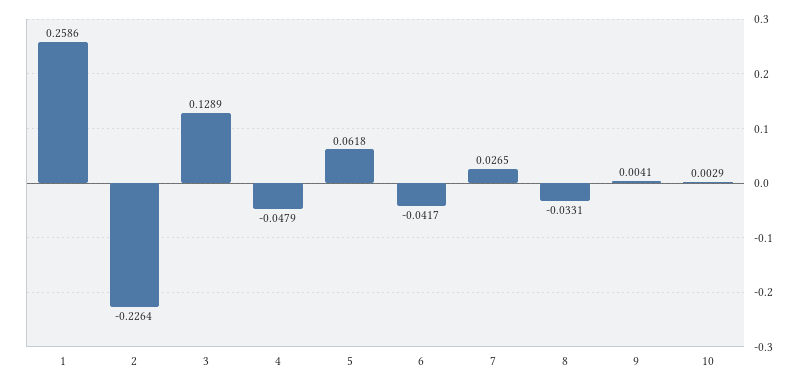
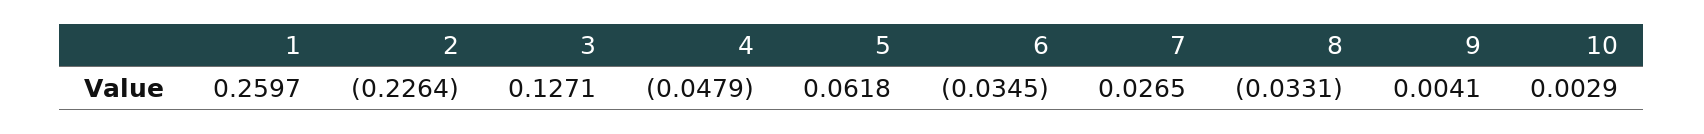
1: 0.2586 -> 0.2597
3: 0.1289 -> 0.1271
6: -0.0417 -> -0.0345

